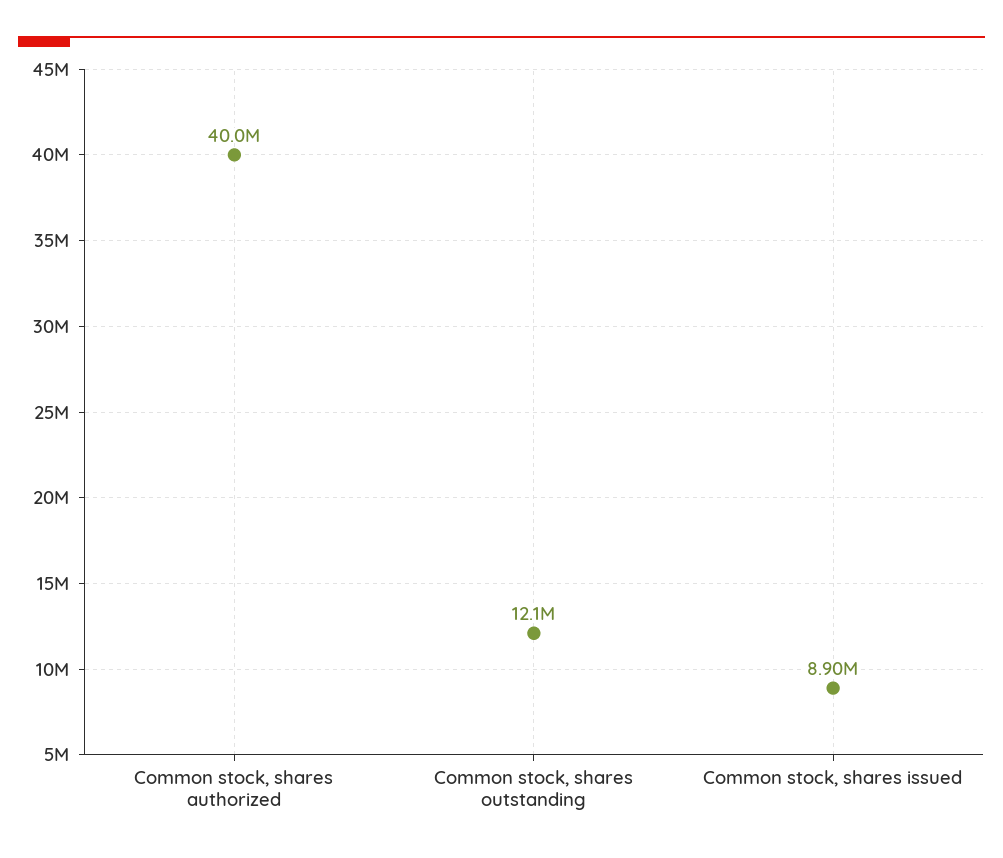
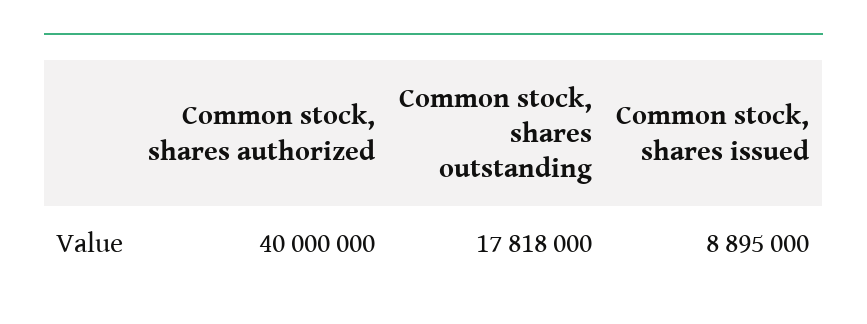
Common stock, shares outstanding: 12100000 -> 17818000

